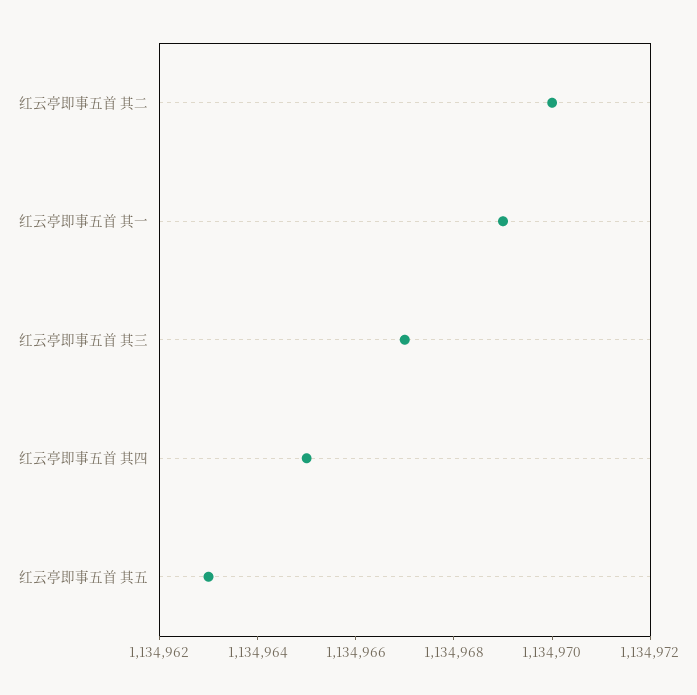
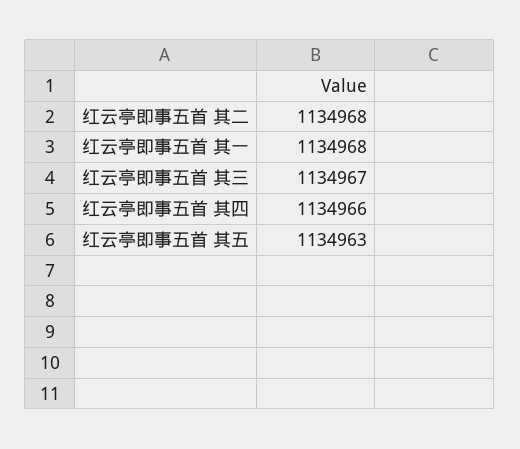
红云亭即事五首 其二: 1134970 -> 1134968
红云亭即事五首 其一: 1134969 -> 1134968
红云亭即事五首 其四: 1134965 -> 1134966

